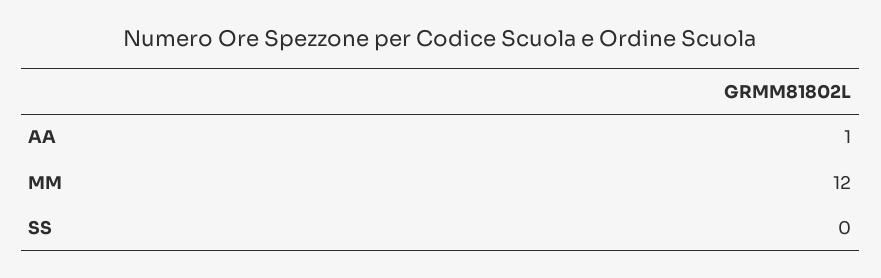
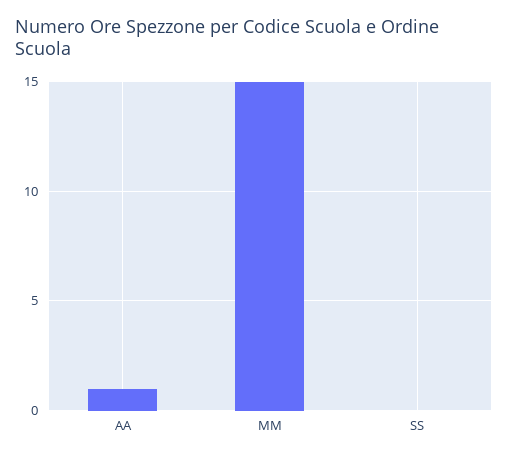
MM: 12 -> 15

